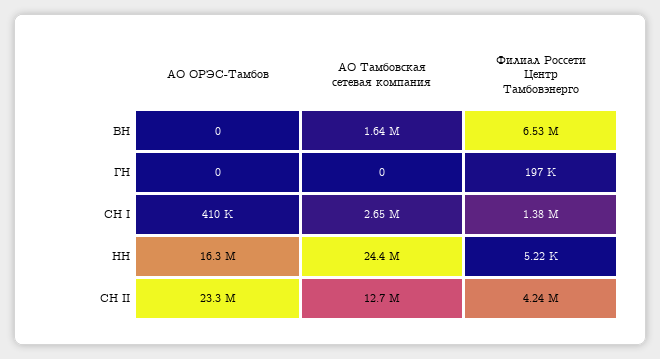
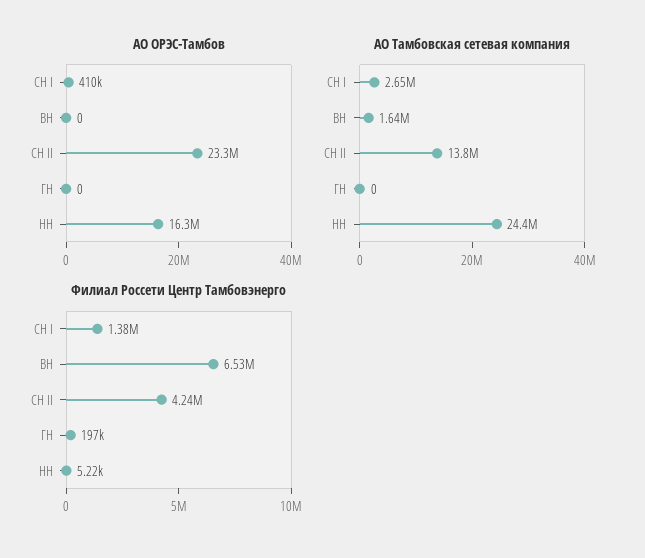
АО Тамбовская сетевая компания, СН II: 12700000 -> 13800000

